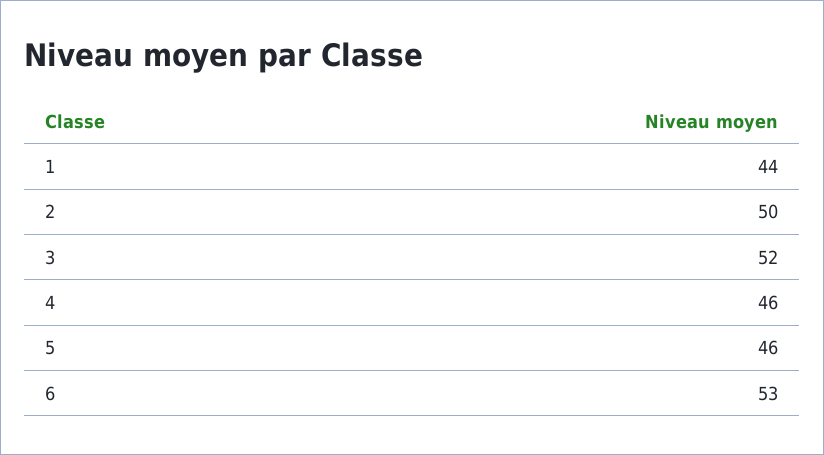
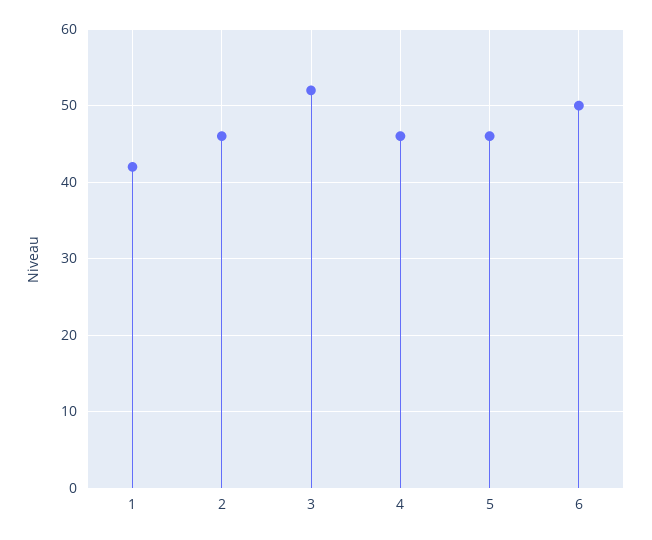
1: 44 -> 42
2: 50 -> 46
6: 53 -> 50

